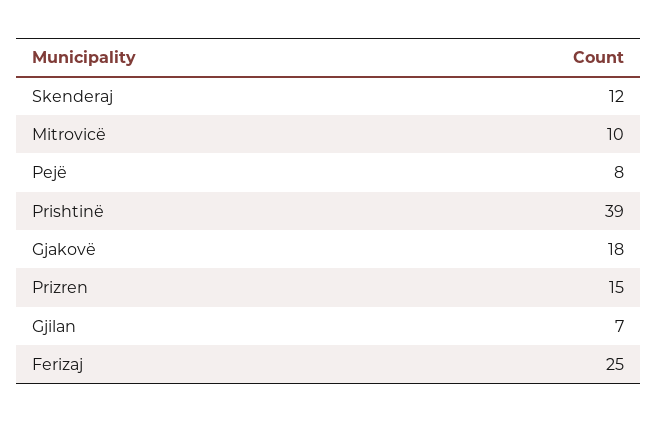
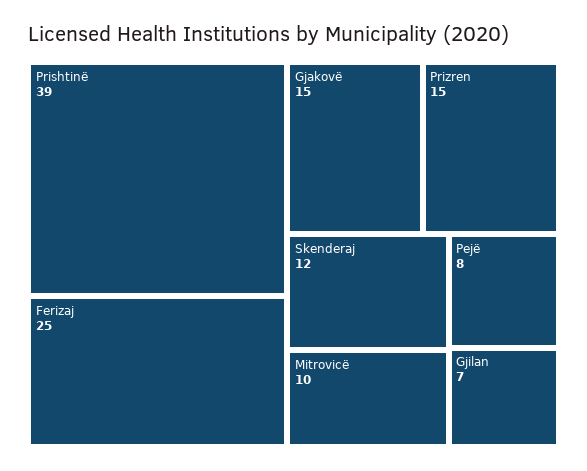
Gjakovë: 18 -> 15

